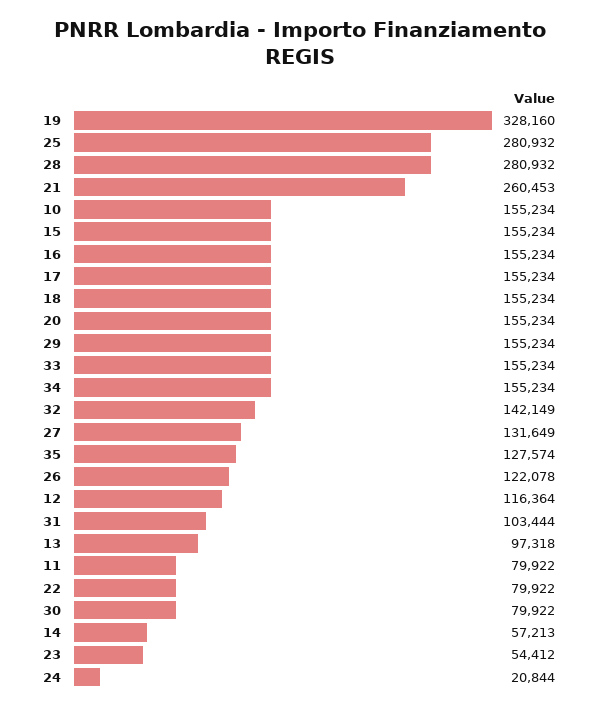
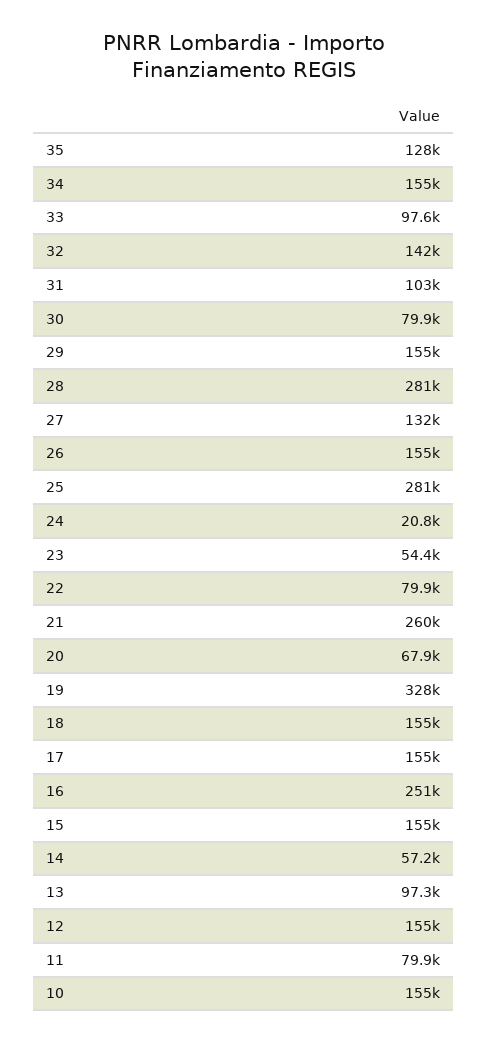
16: 155234 -> 251000
20: 155234 -> 67900
33: 155234 -> 97600
26: 122078 -> 155000
12: 116364 -> 155000

